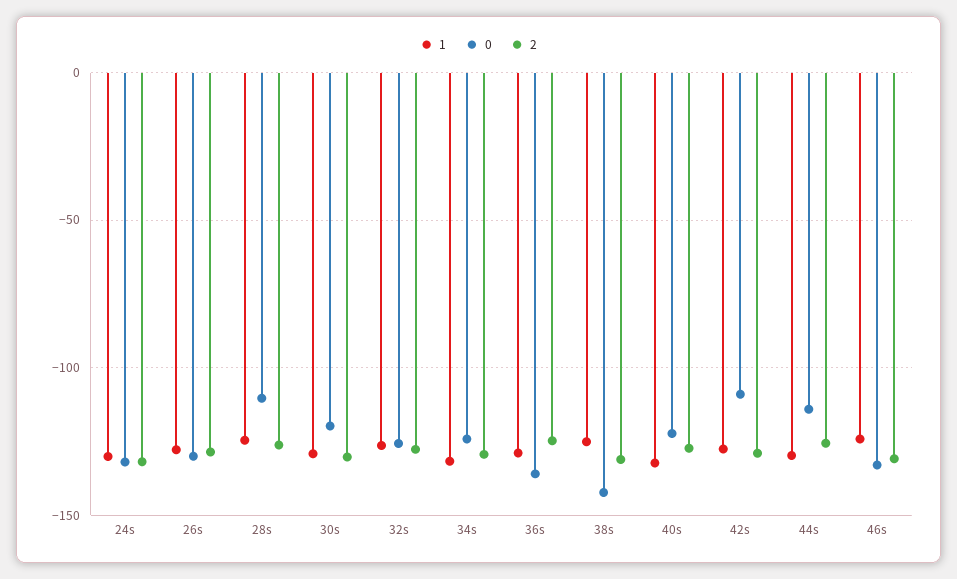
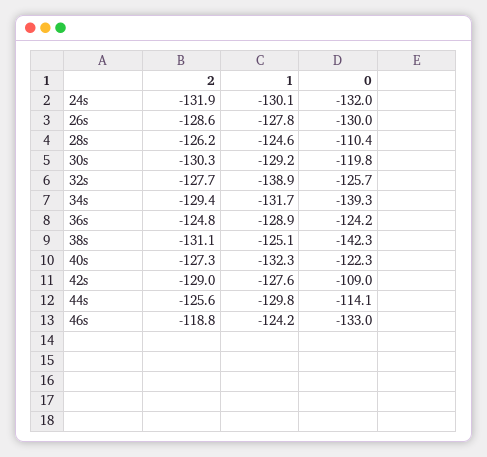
1, 32s: -125 -> -138.9
0, 34s: -125 -> -139.3
0, 36s: -135 -> -124.2
2, 46s: -130 -> -118.8

